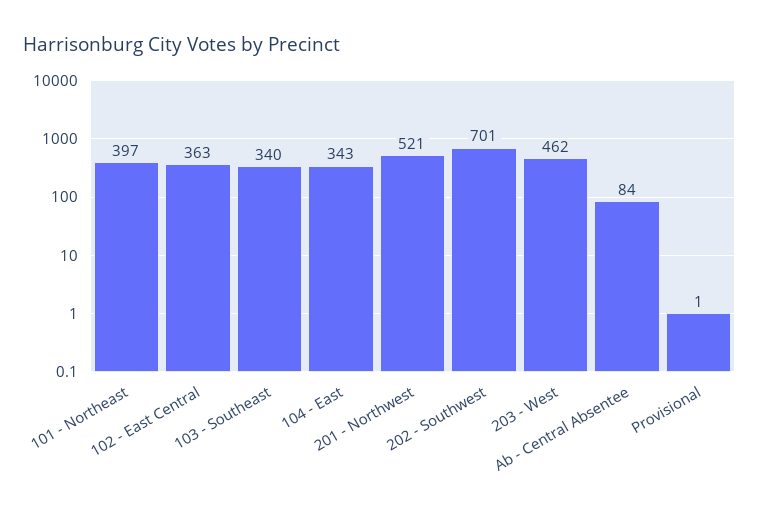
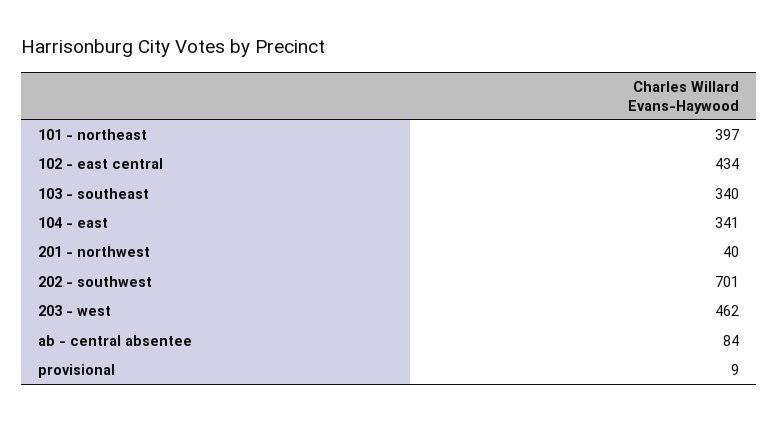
102 - East Central: 363 -> 434
104 - East: 343 -> 341
201 - Northwest: 521 -> 40
Provisional: 1 -> 9

